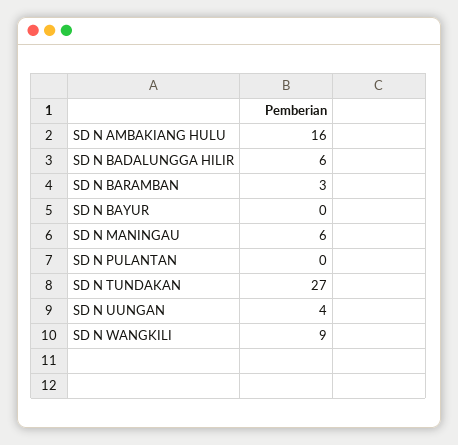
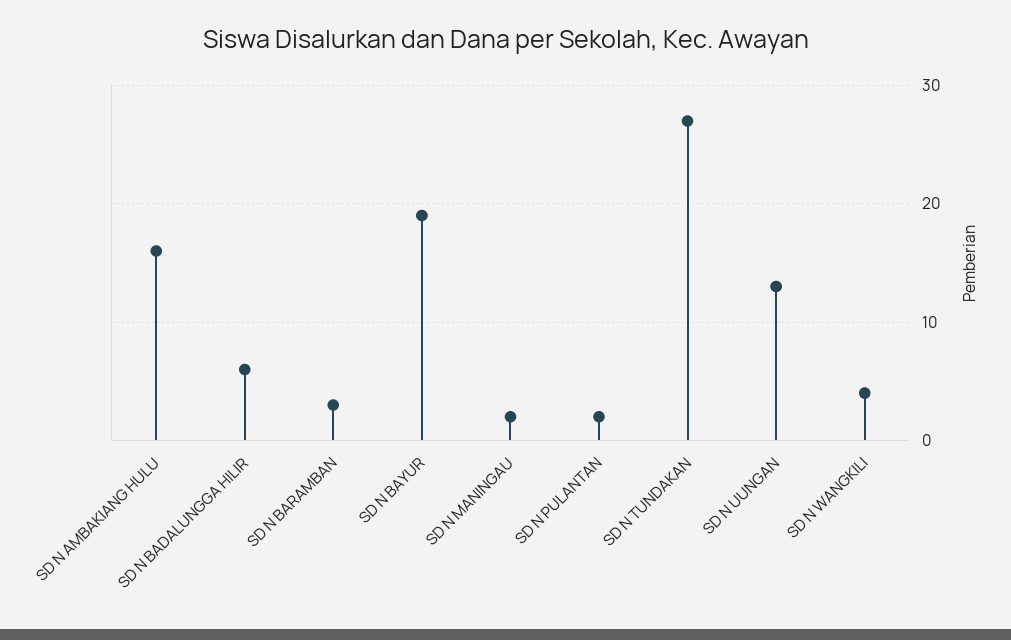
SD N BAYUR: 0 -> 19
SD N MANINGAU: 6 -> 2
SD N PULANTAN: 0 -> 2
SD N UUNGAN: 4 -> 13
SD N WANGKILI: 9 -> 4

